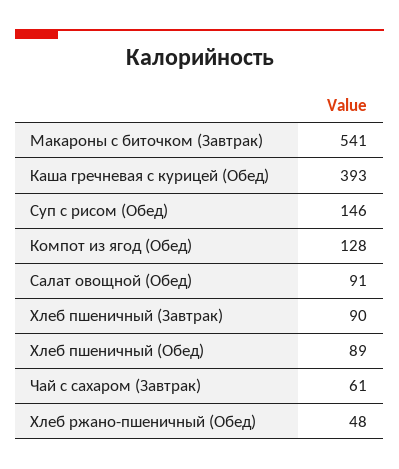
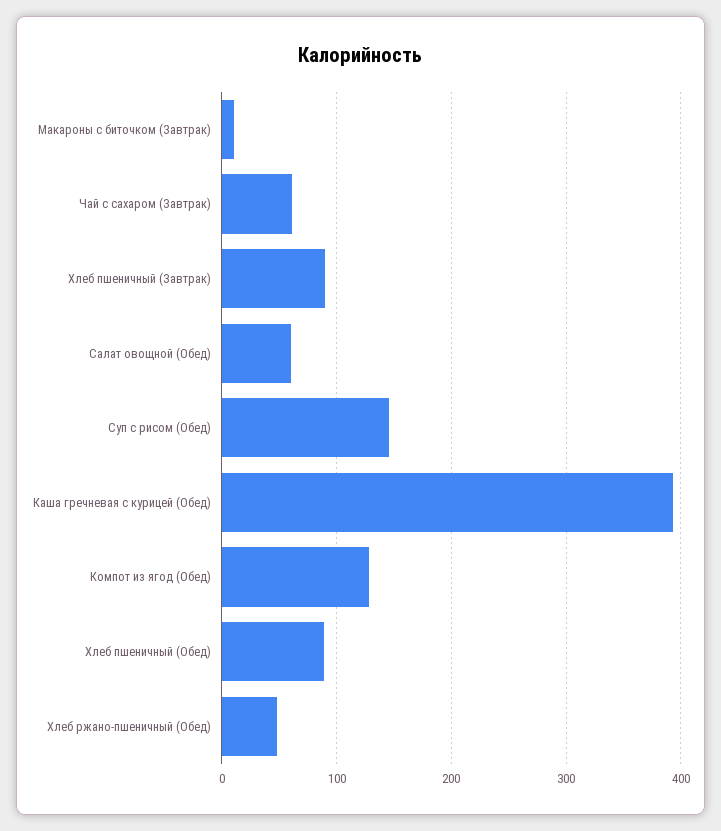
Макароны с биточком (Завтрак): 541 -> 10
Салат овощной (Обед): 91 -> 60

